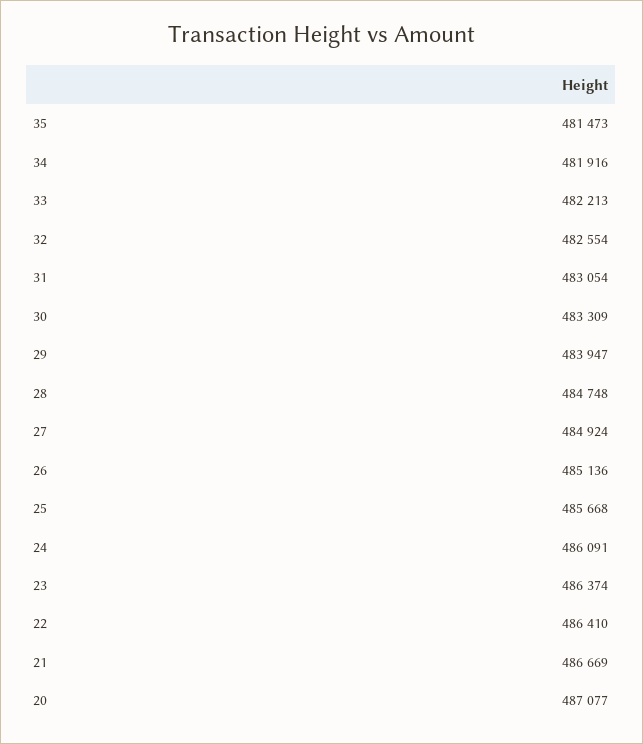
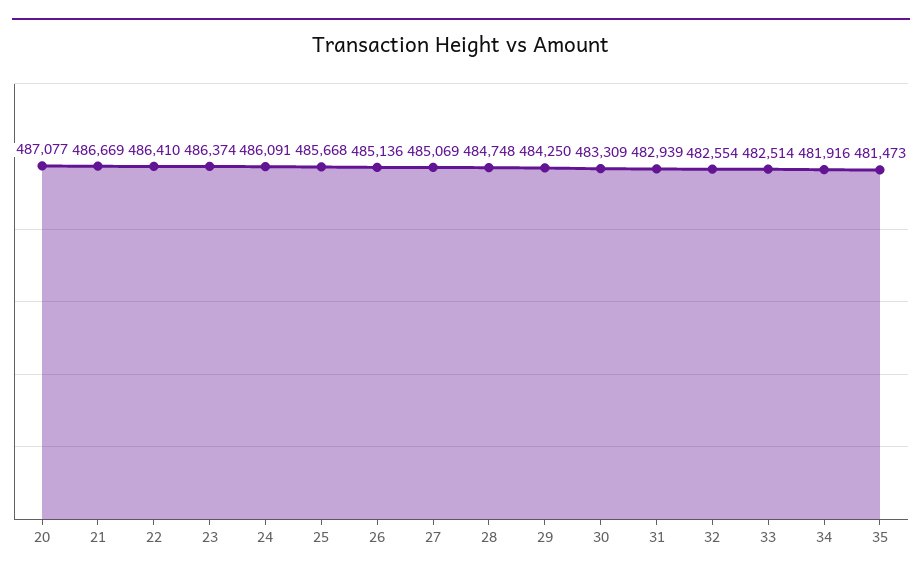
33: 482213 -> 482514
31: 483054 -> 482939
29: 483947 -> 484250
27: 484924 -> 485069

